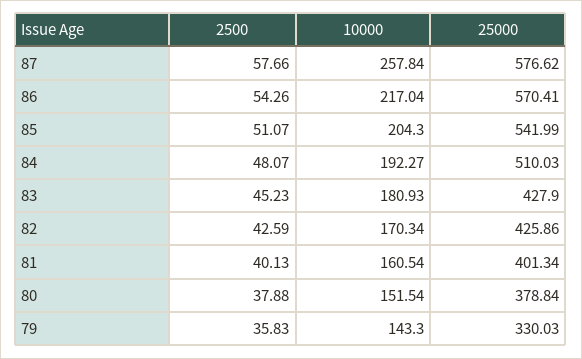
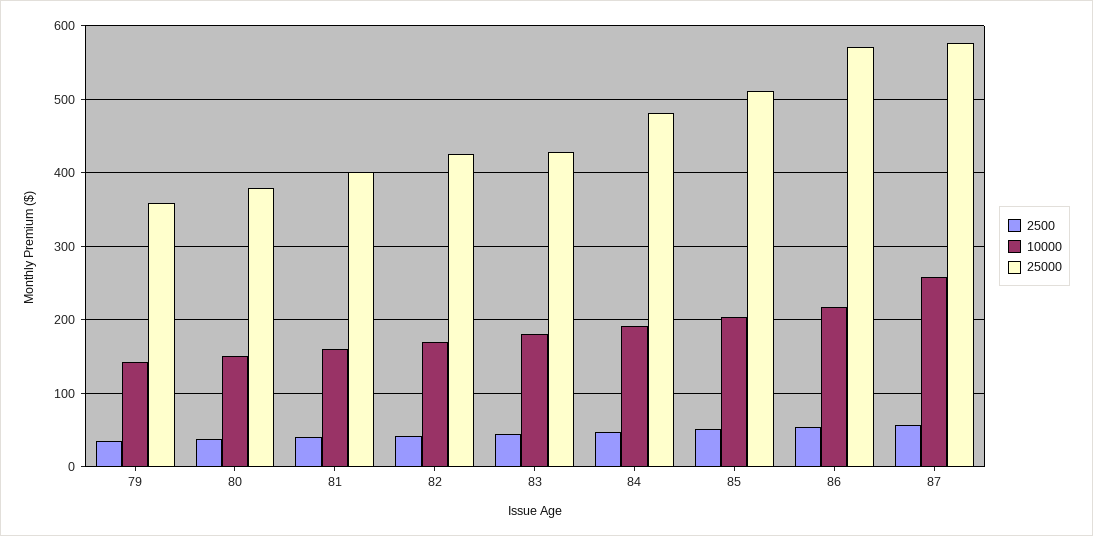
25000, 85: 541.99 -> 510
25000, 84: 510.03 -> 480
25000, 79: 330.03 -> 360

